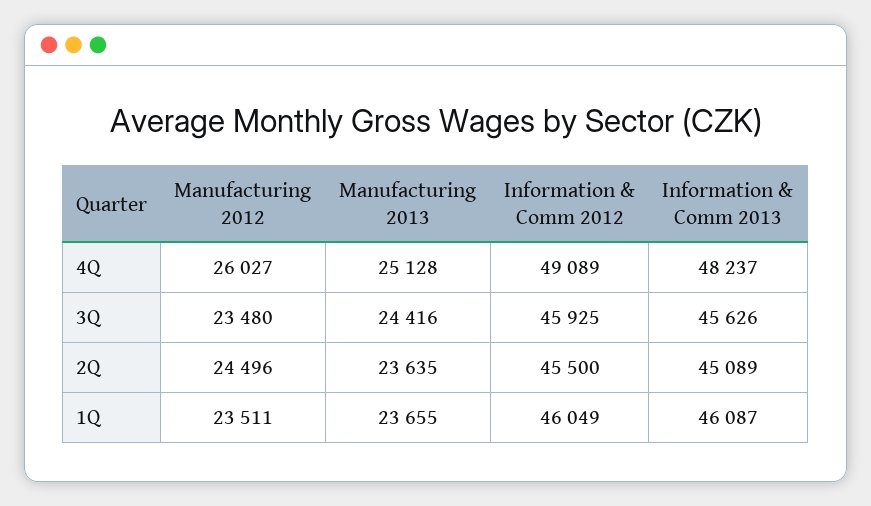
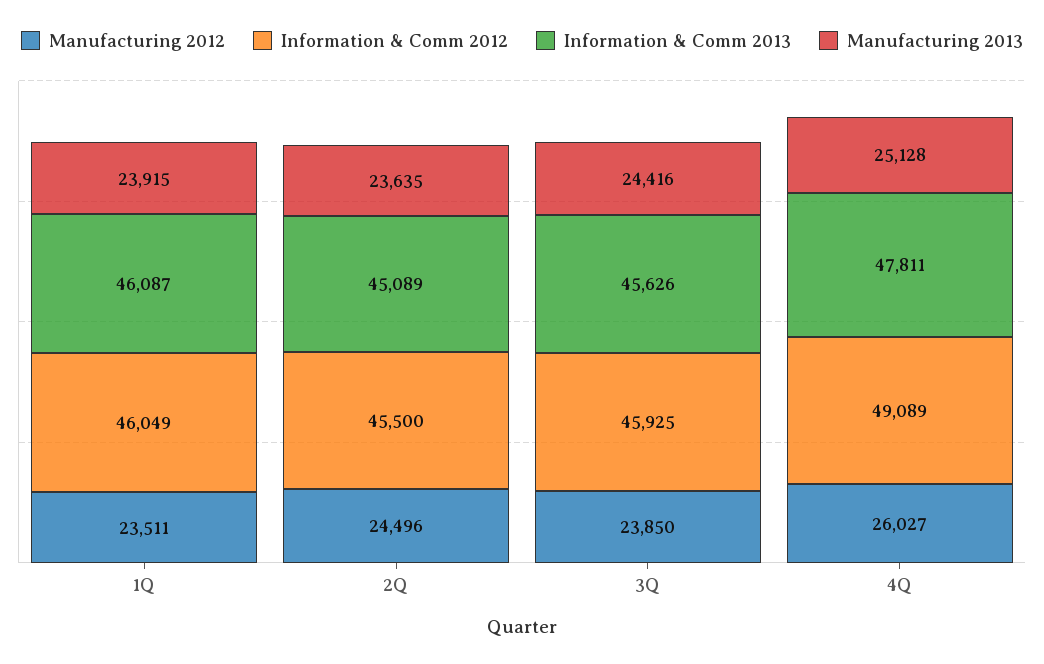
Information & Comm 2013, 4Q: 48237 -> 47811
Manufacturing 2012, 3Q: 23480 -> 23850
Manufacturing 2013, 1Q: 23655 -> 23915

